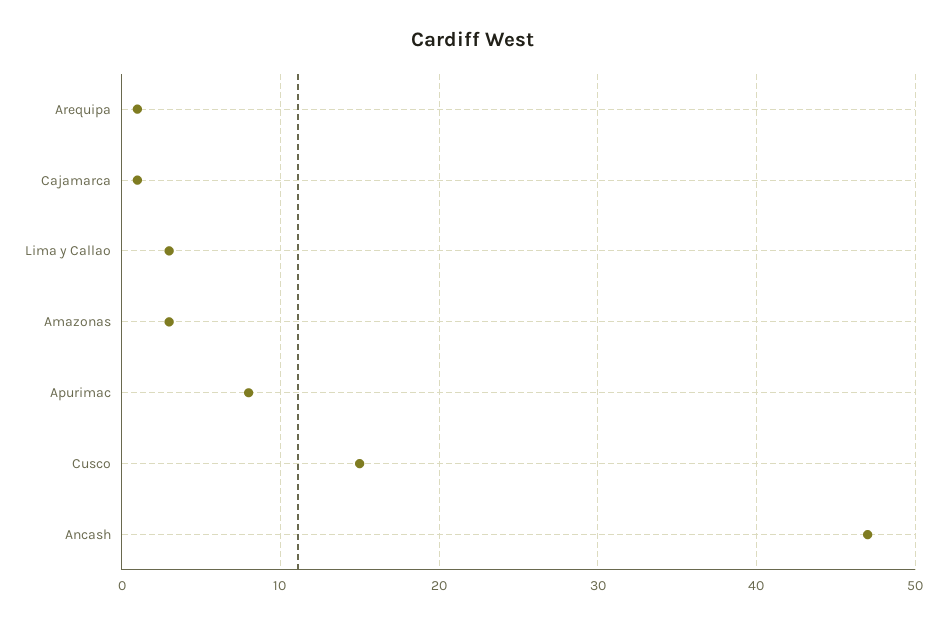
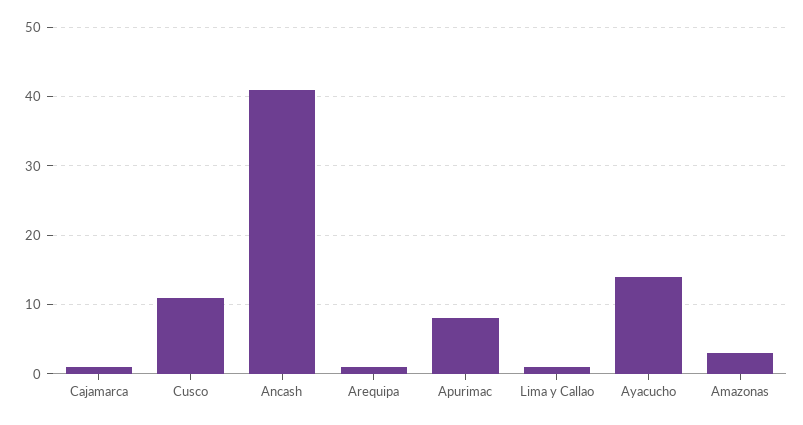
Lima y Callao: 3 -> 1
Cusco: 15 -> 11
Ancash: 47 -> 41
Ayacucho: none -> 14

